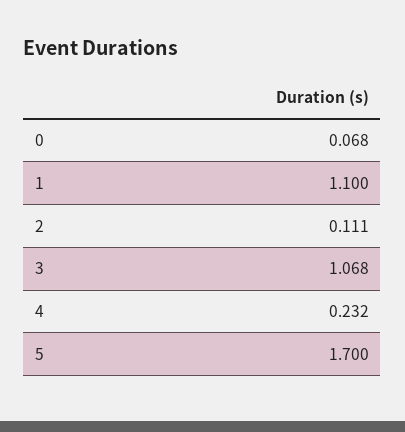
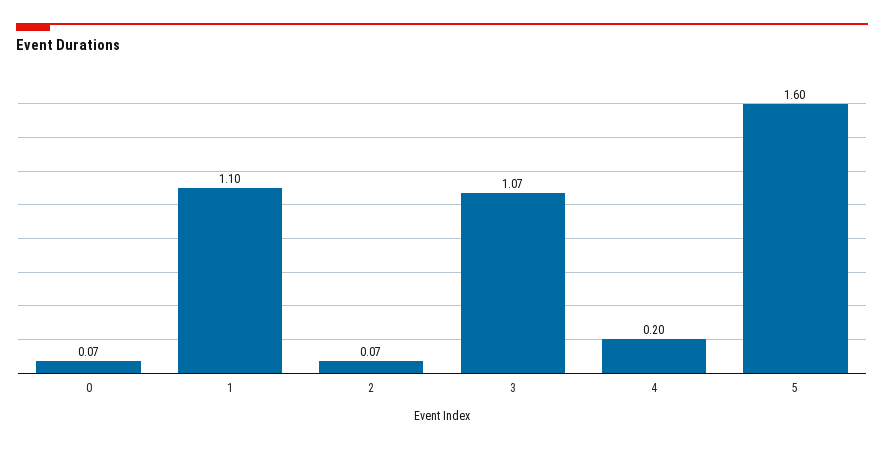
2: 0.111 -> 0.07
4: 0.232 -> 0.2
5: 1.7 -> 1.6

